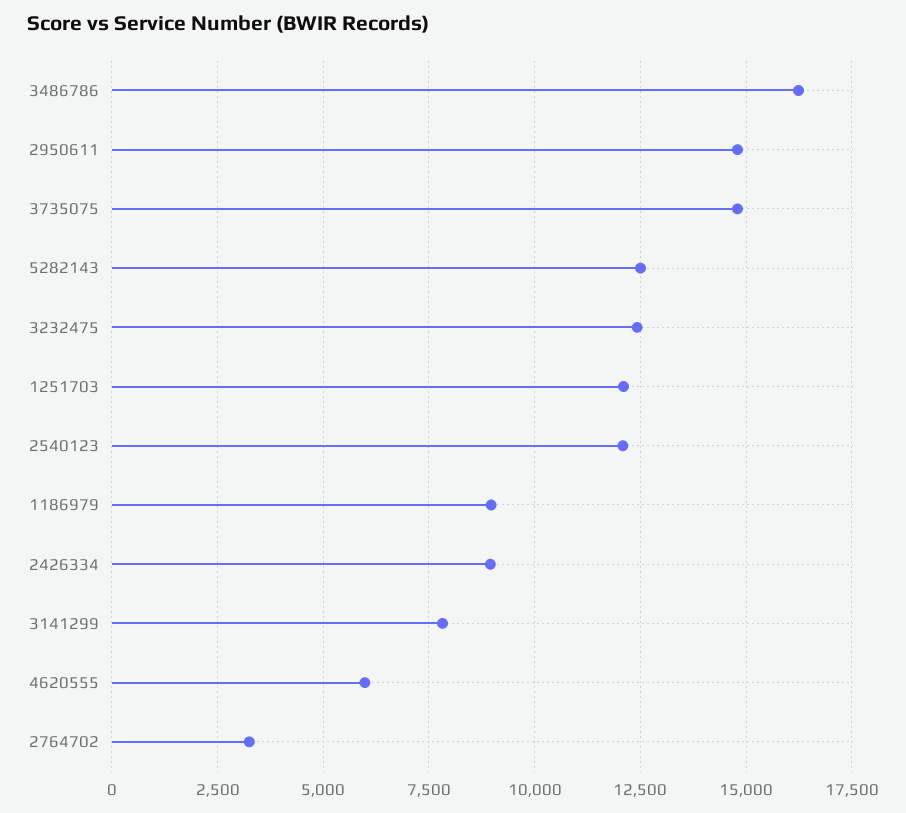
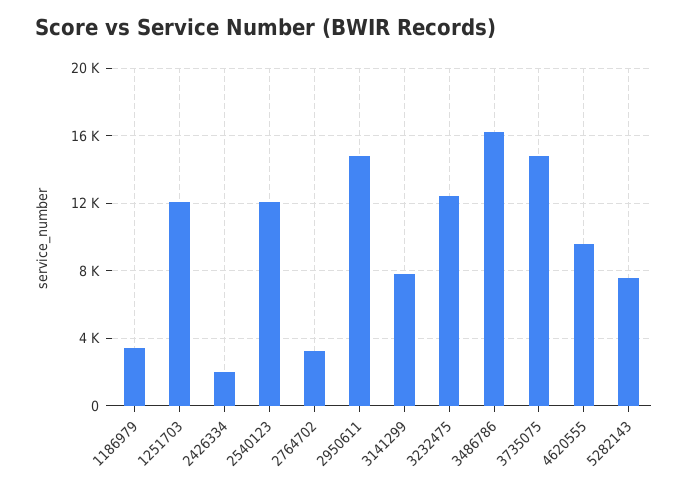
5282143: 12500 -> 7500
1186979: 9000 -> 3500
2426334: 9000 -> 2000
4620555: 6000 -> 9500

